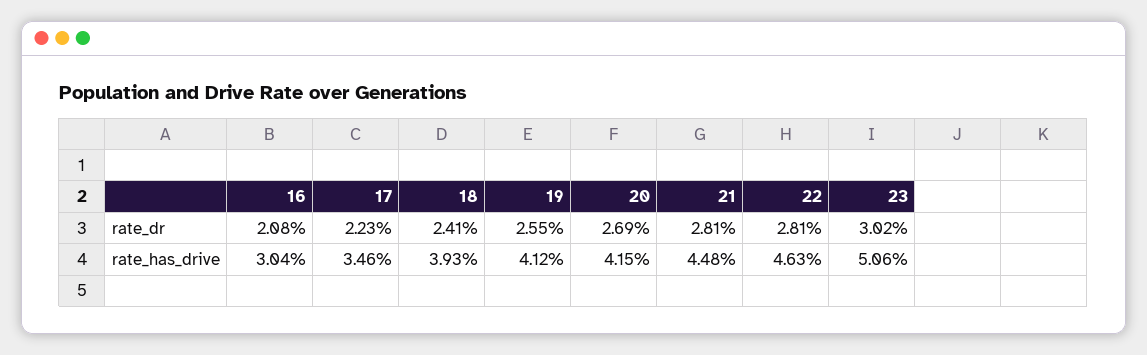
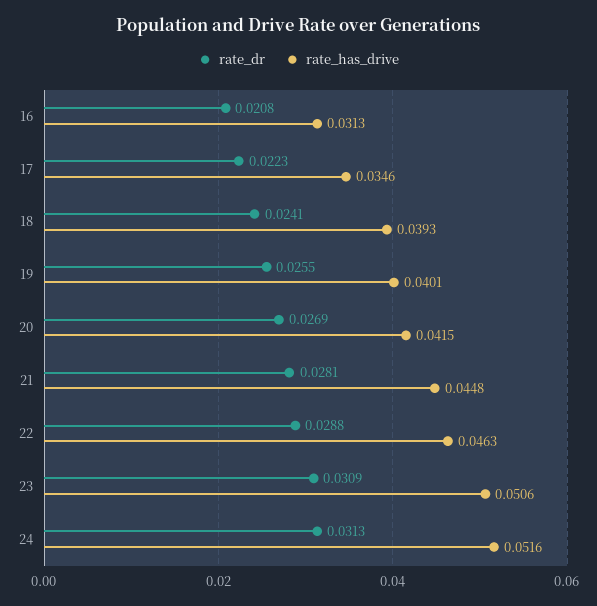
rate_dr, 22: 0.0281 -> 0.0288
rate_dr, 23: 0.0302 -> 0.0309
rate_has_drive, 16: 0.0304 -> 0.0313
rate_has_drive, 19: 0.0412 -> 0.0401
rate_dr, 24: none -> 0.0313
rate_has_drive, 24: none -> 0.0516

